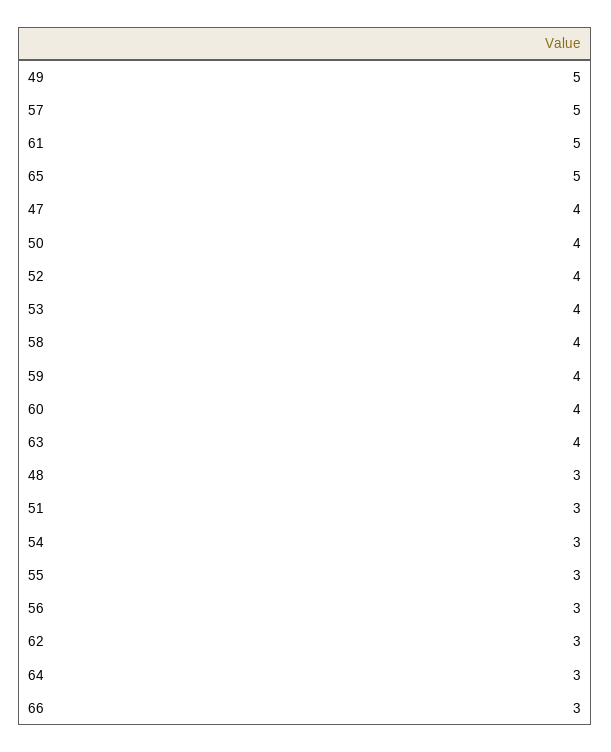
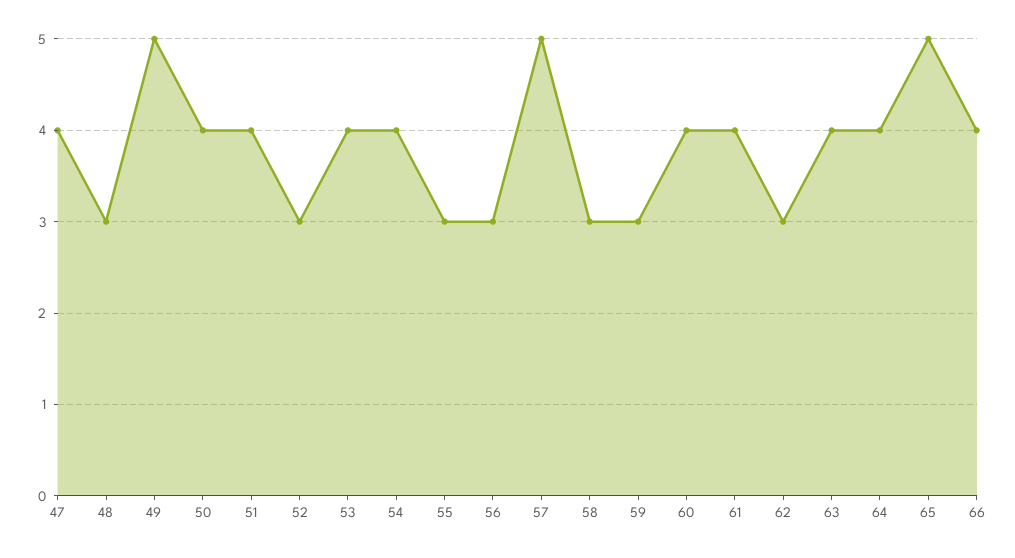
61: 5 -> 4
52: 4 -> 3
58: 4 -> 3
59: 4 -> 3
51: 3 -> 4
54: 3 -> 4
64: 3 -> 4
66: 3 -> 4

